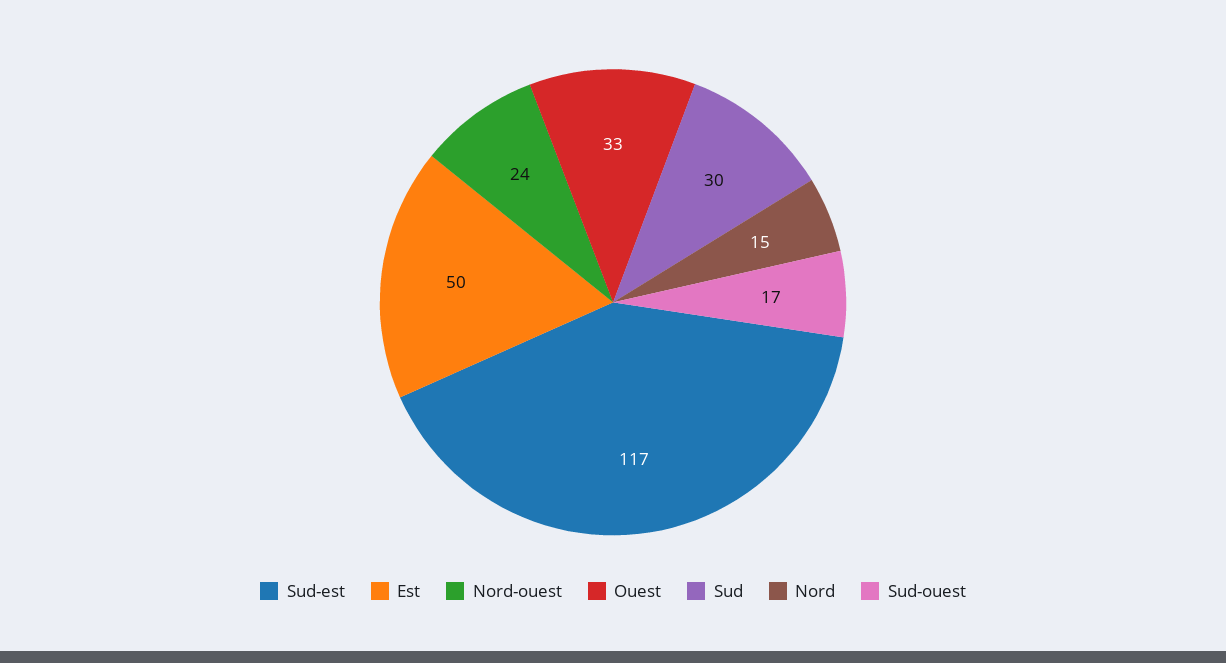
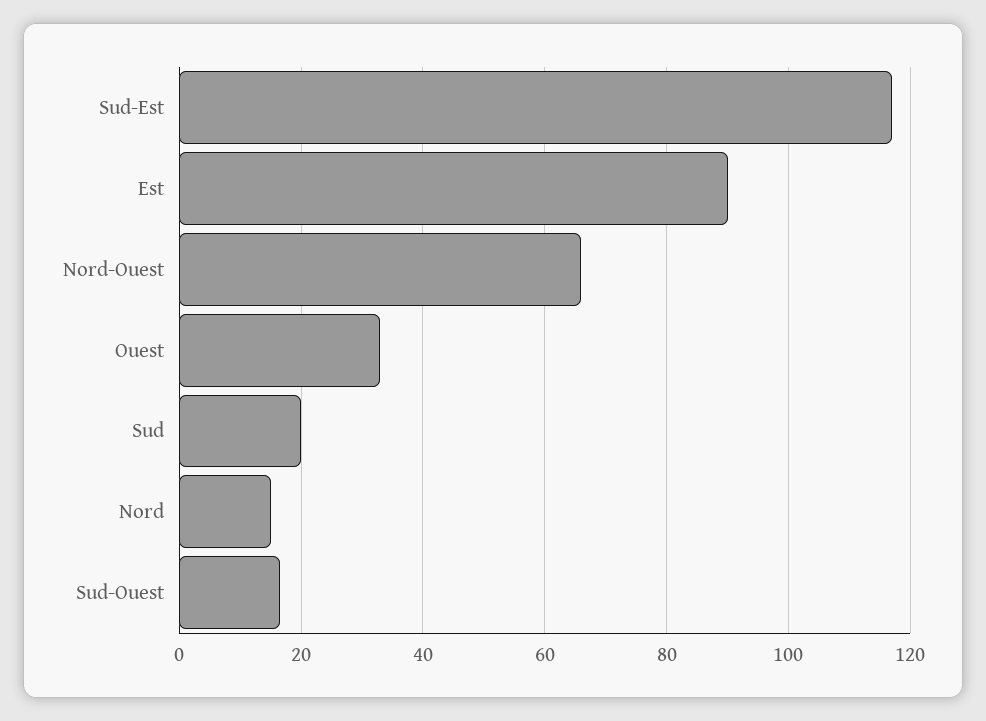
Est: 50 -> 90
Nord-ouest: 24 -> 66
Sud: 30 -> 20

